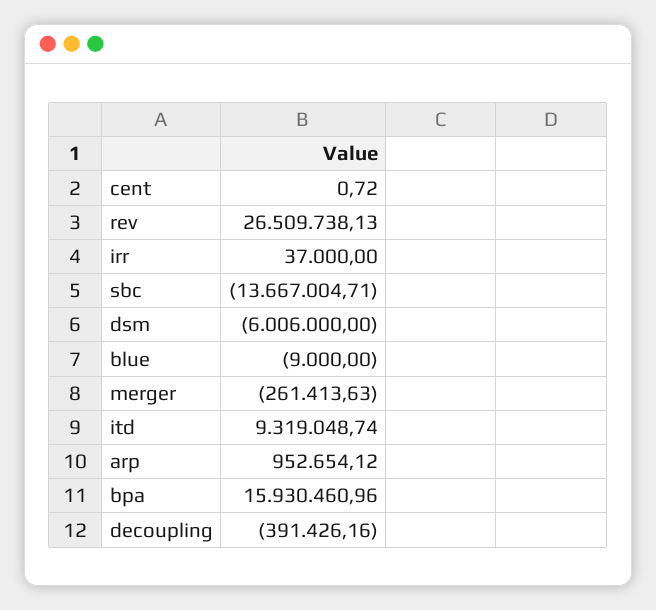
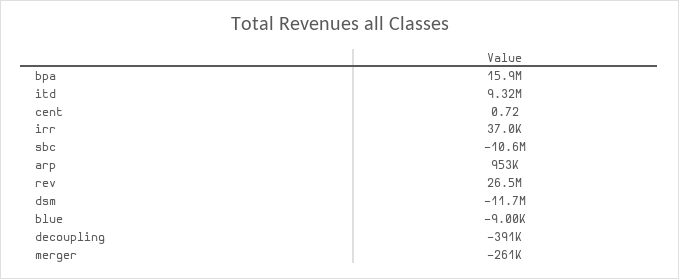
sbc: -13667004.71 -> -10600000
dsm: -6006000 -> -11700000

